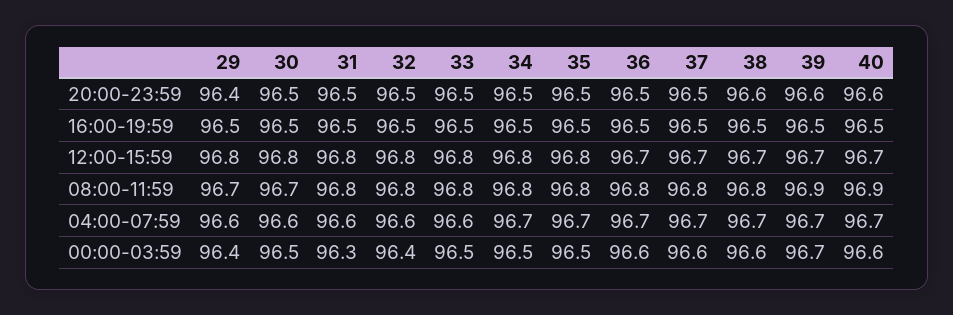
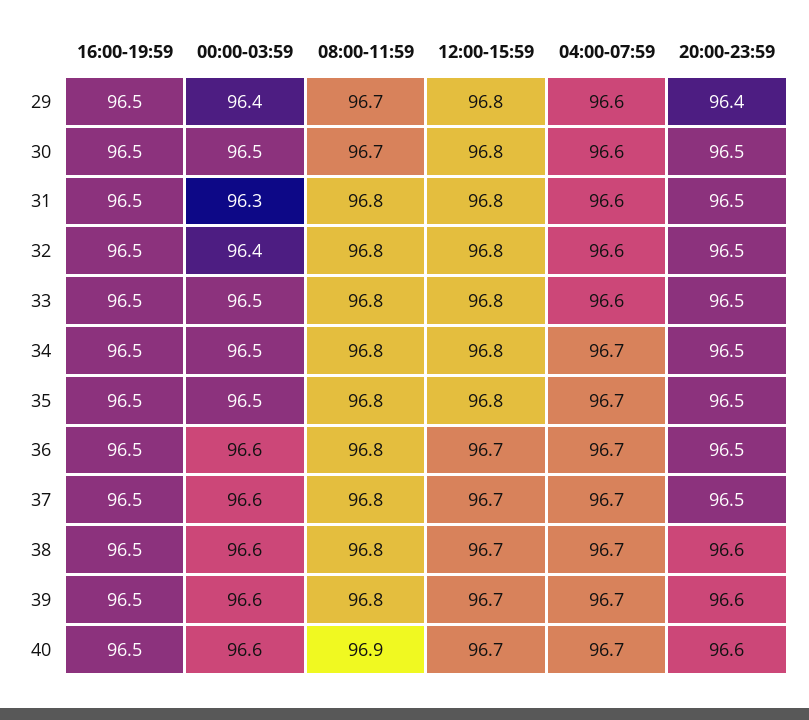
39, 08:00-11:59: 96.9 -> 96.8
39, 00:00-03:59: 96.7 -> 96.6

